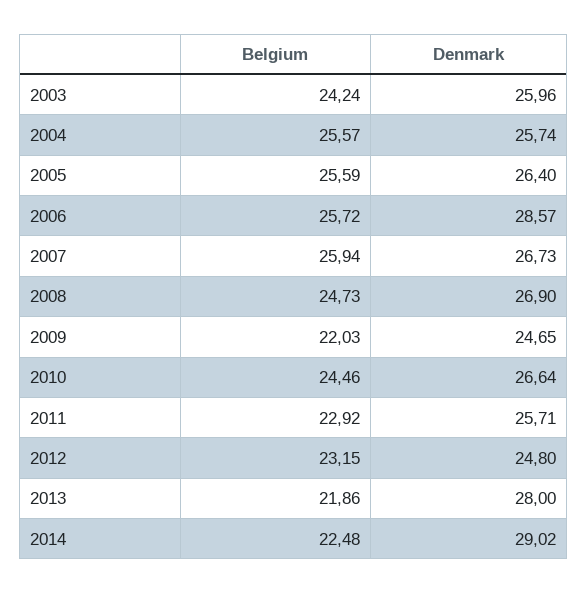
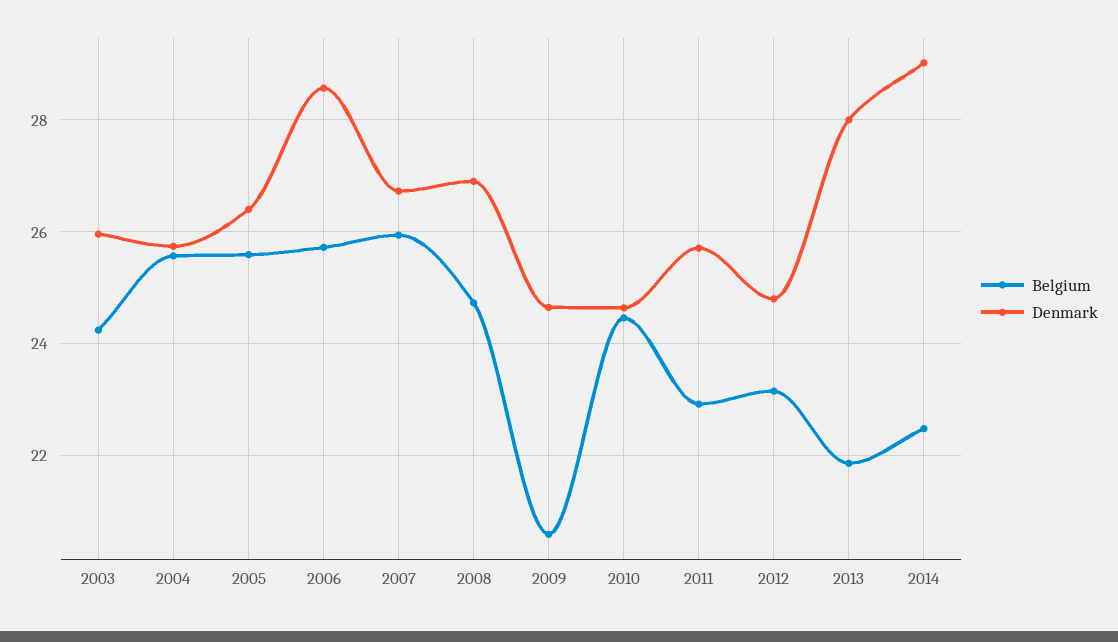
Belgium, 2009: 22.03 -> 20.6
Denmark, 2010: 26.64 -> 24.6

